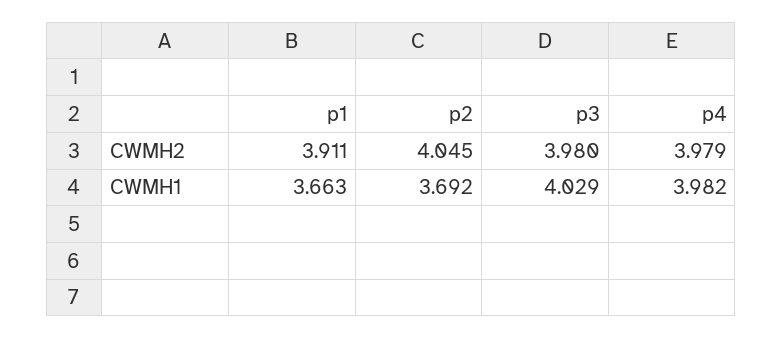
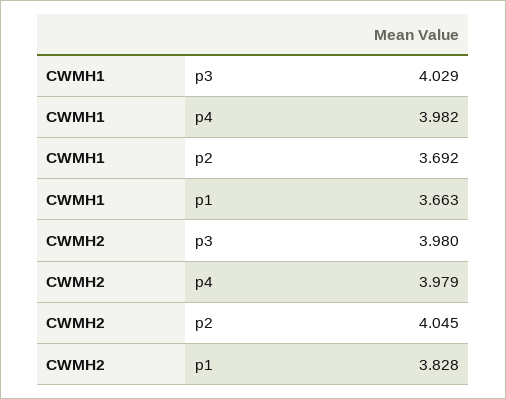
p1, CWMH2: 3.911 -> 3.828

